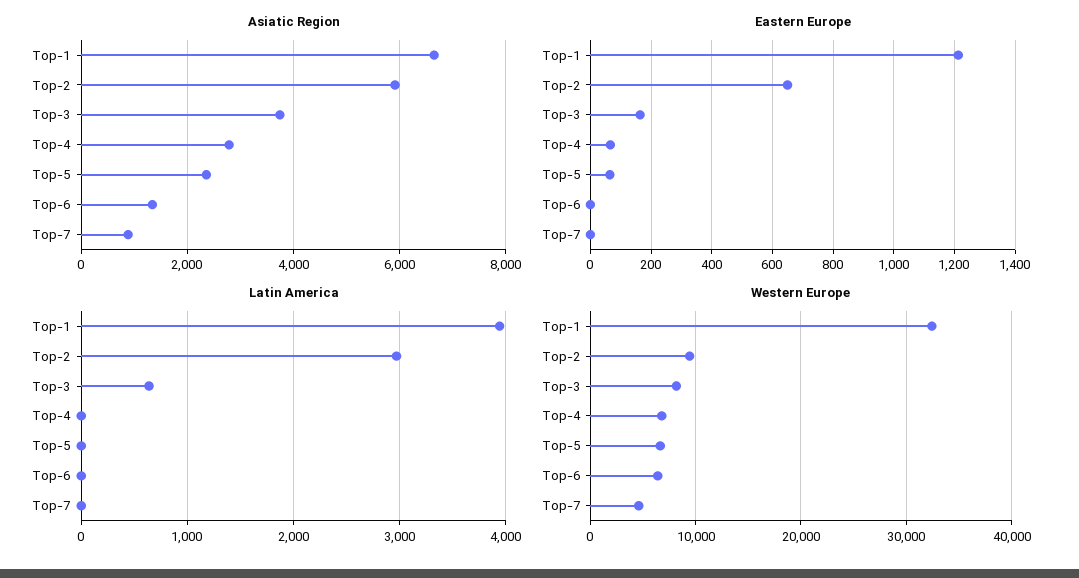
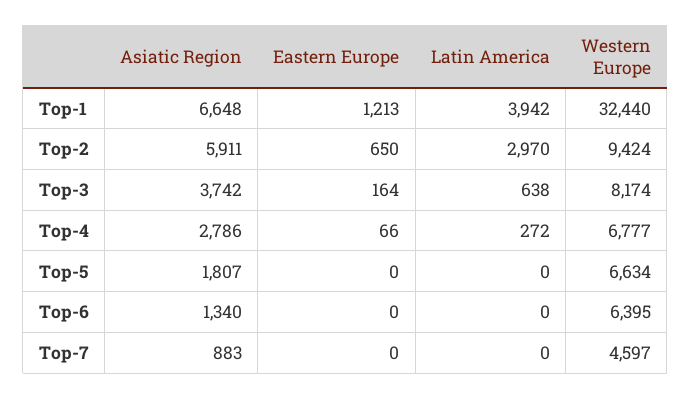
Asiatic Region, Top-5: 2400 -> 1807
Eastern Europe, Top-5: 60 -> 0
Latin America, Top-4: 0 -> 272

